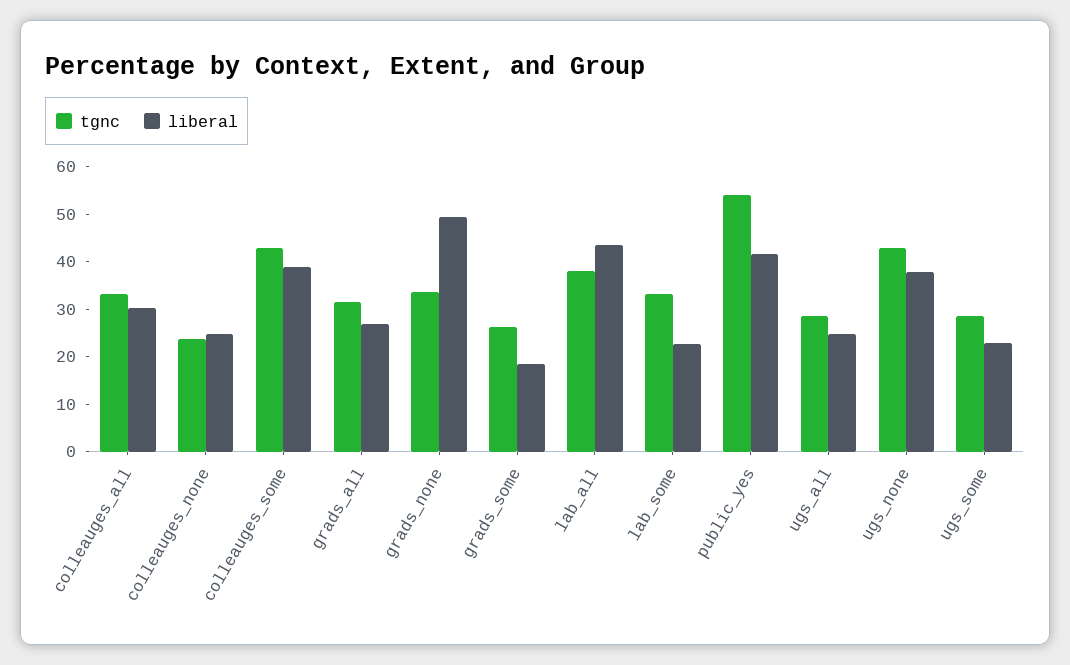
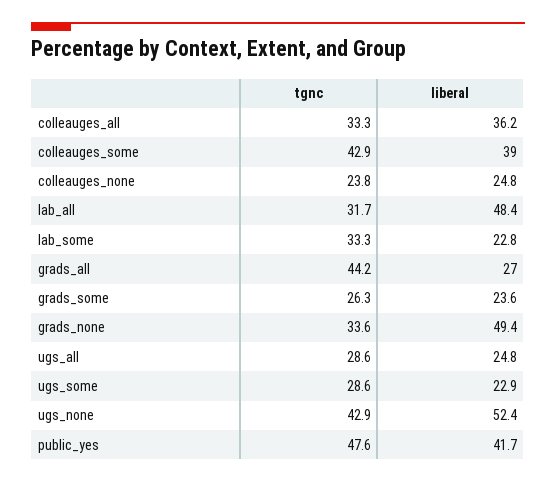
liberal, colleauges_all: 30 -> 36.2
tgnc, grads_all: 32 -> 44.2
liberal, grads_some: 18 -> 23.6
tgnc, lab_all: 38 -> 31.7
liberal, lab_all: 44 -> 48.4
tgnc, public_yes: 54 -> 47.6
liberal, ugs_none: 38 -> 52.4

